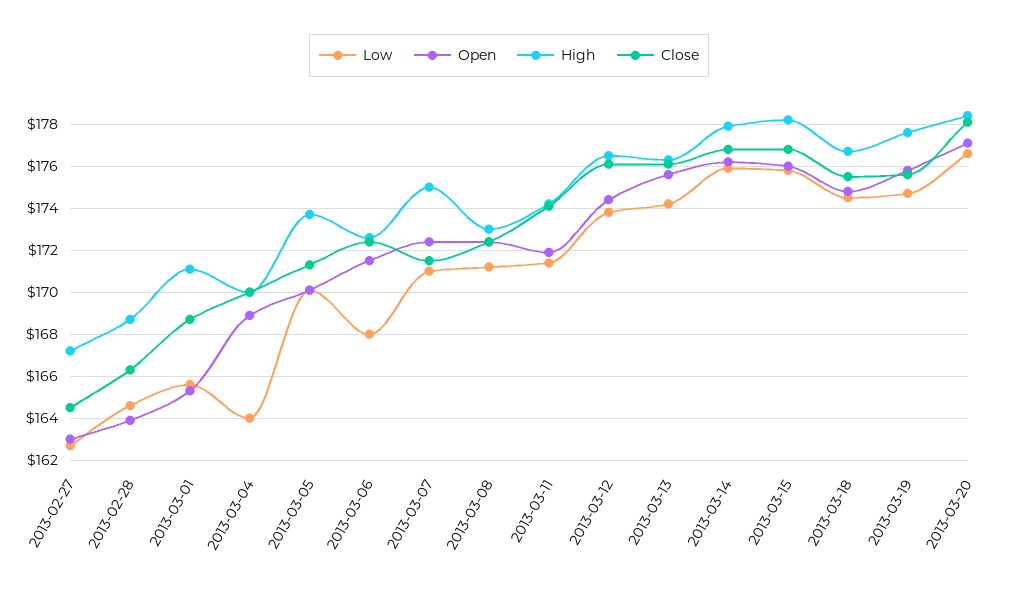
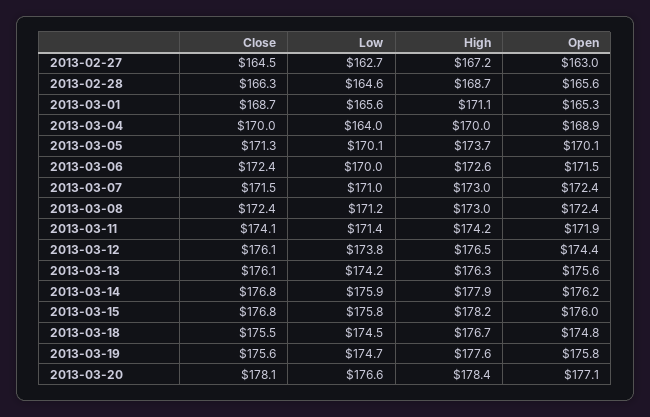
Open, 2013-02-28: 164 -> 165.6
Low, 2013-03-06: 168 -> 170
High, 2013-03-07: 175 -> 173

